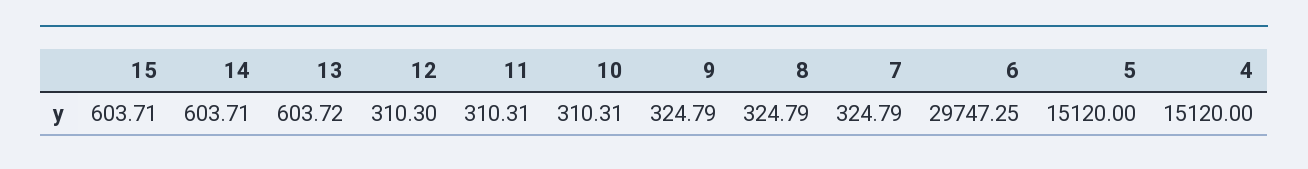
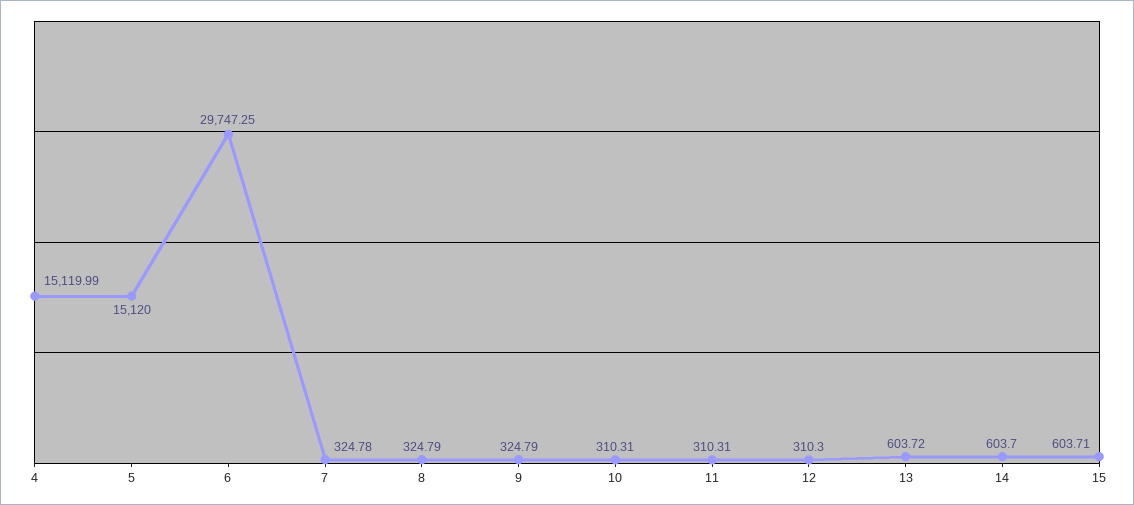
14: 603.71 -> 603.7
7: 324.79 -> 324.78
4: 15120 -> 15119.99

